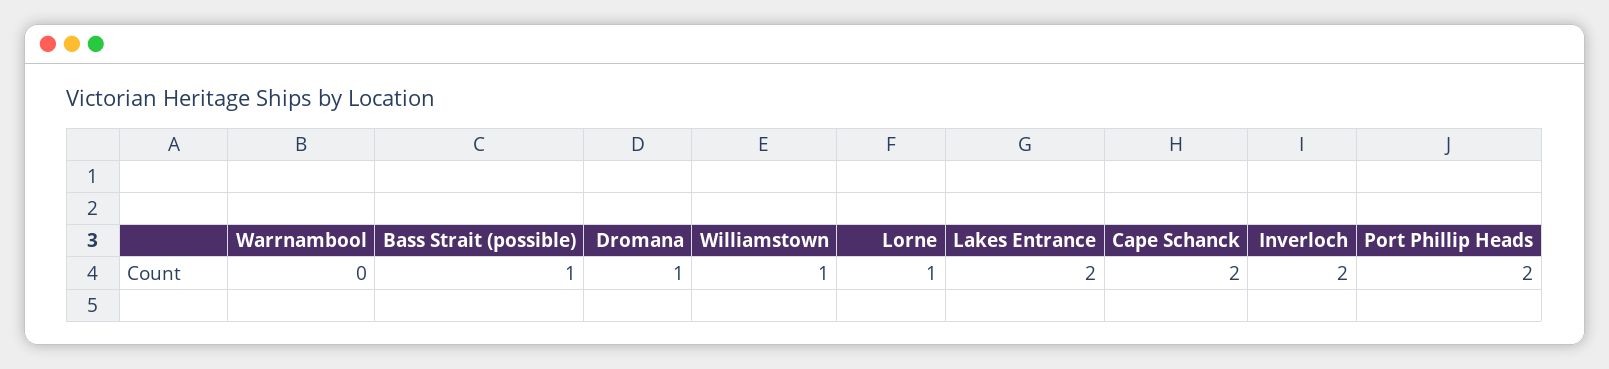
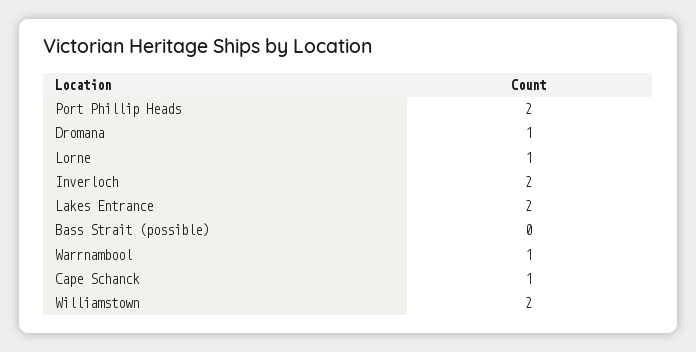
Warrnambool: 0 -> 1
Bass Strait (possible): 1 -> 0
Williamstown: 1 -> 2
Cape Schanck: 2 -> 1

